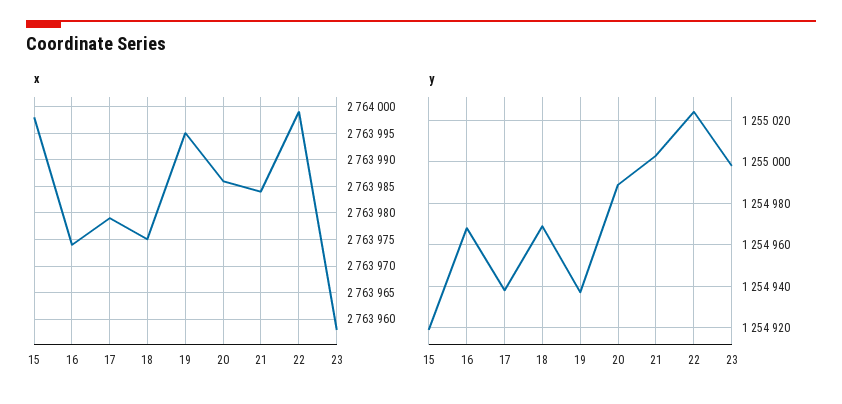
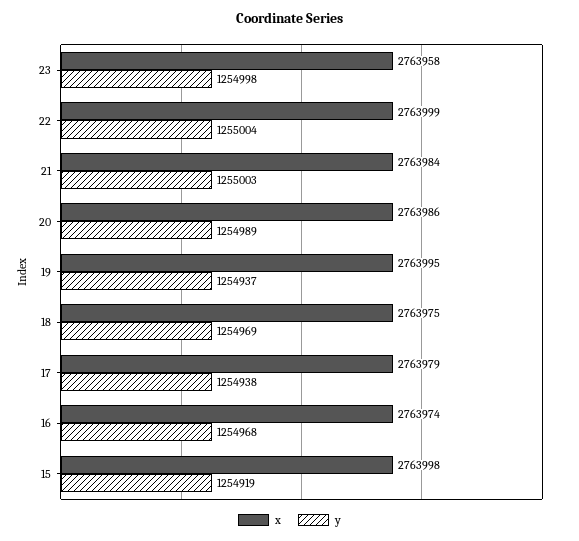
y, 22: 1255025 -> 1255004

